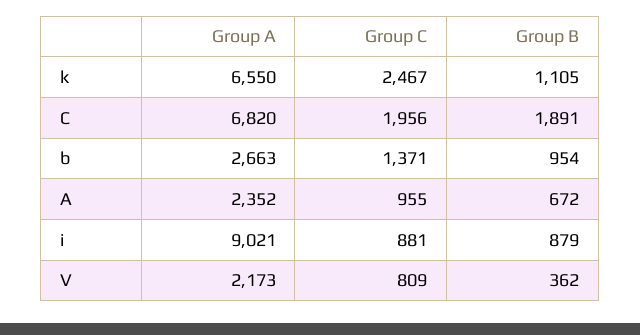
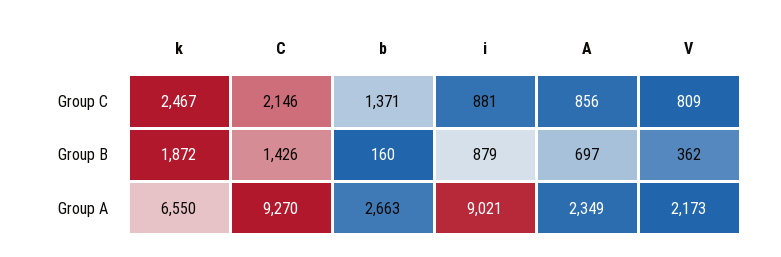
Group B, k: 1105 -> 1872
Group A, C: 6820 -> 9270
Group C, C: 1956 -> 2146
Group B, C: 1891 -> 1426
Group B, b: 954 -> 160
Group A, A: 2352 -> 2349
Group C, A: 955 -> 856
Group B, A: 672 -> 697

